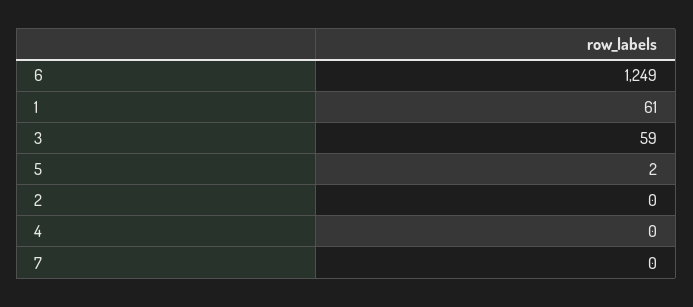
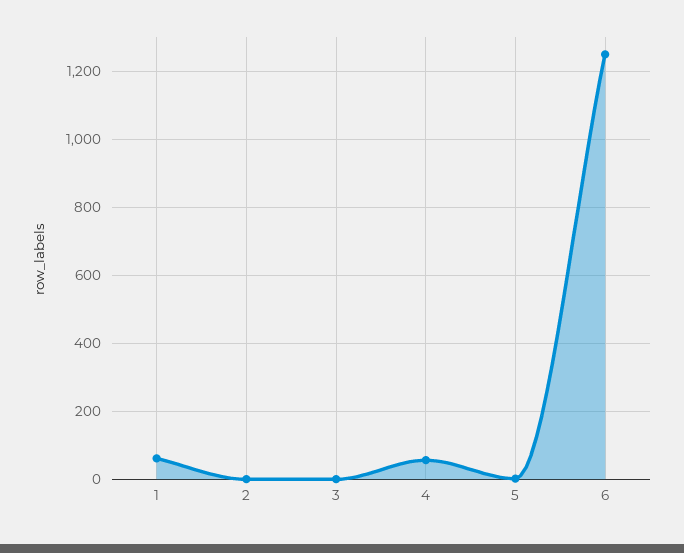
3: 59 -> 0
4: 0 -> 60
7: 0 -> none

